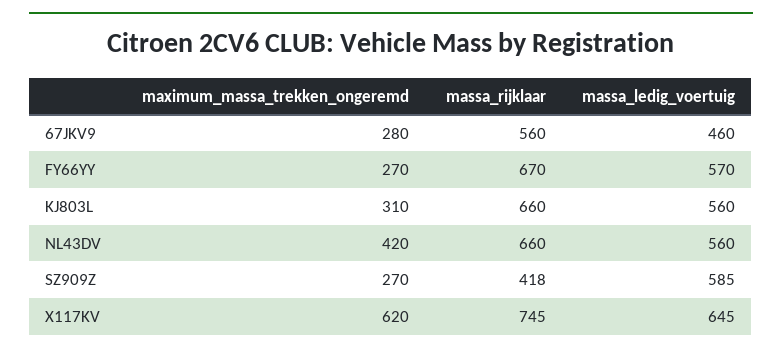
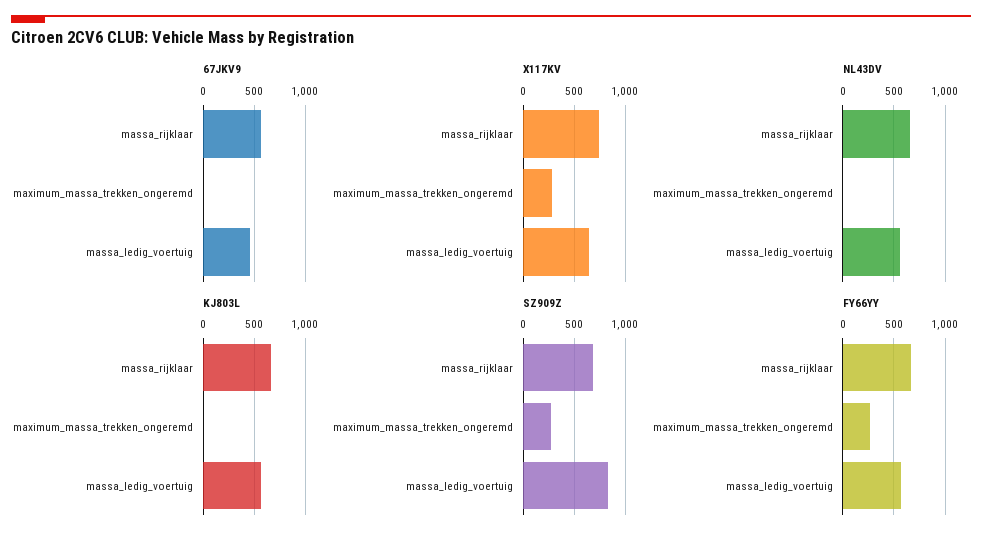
67JKV9, maximum_massa_trekken_ongeremd: 280 -> 0
KJ803L, maximum_massa_trekken_ongeremd: 310 -> 0
NL43DV, maximum_massa_trekken_ongeremd: 420 -> 0
SZ909Z, massa_rijklaar: 418 -> 700
SZ909Z, massa_ledig_voertuig: 585 -> 800
X117KV, maximum_massa_trekken_ongeremd: 620 -> 300

